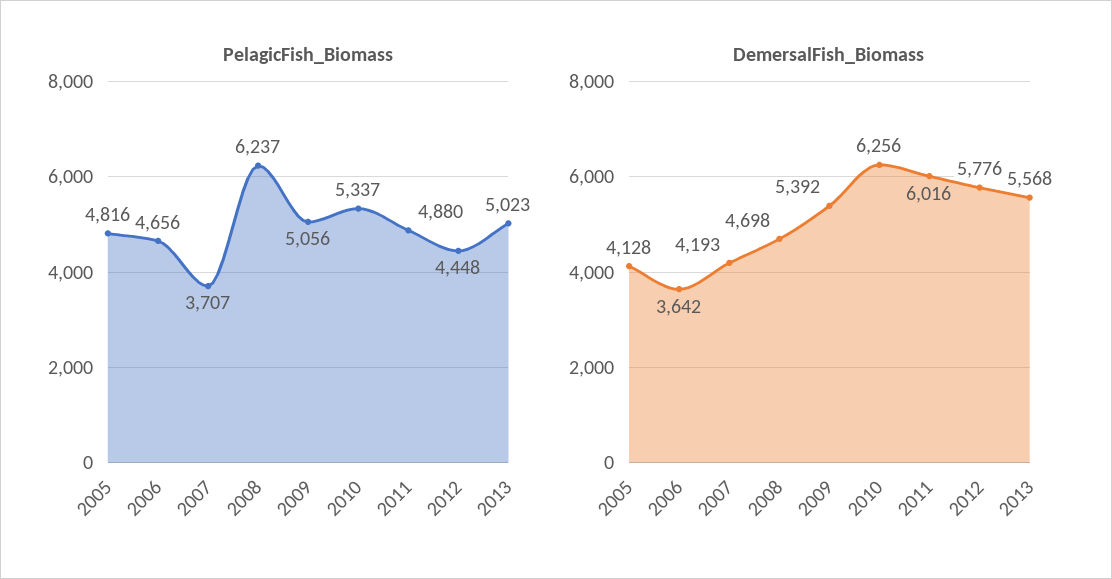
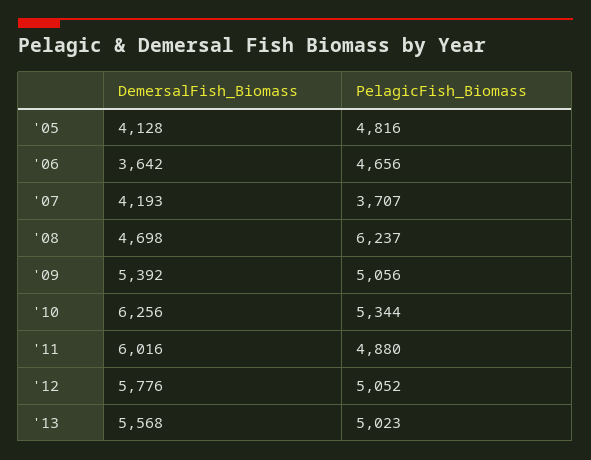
PelagicFish_Biomass, 2010: 5337 -> 5344
PelagicFish_Biomass, 2012: 4448 -> 5052

